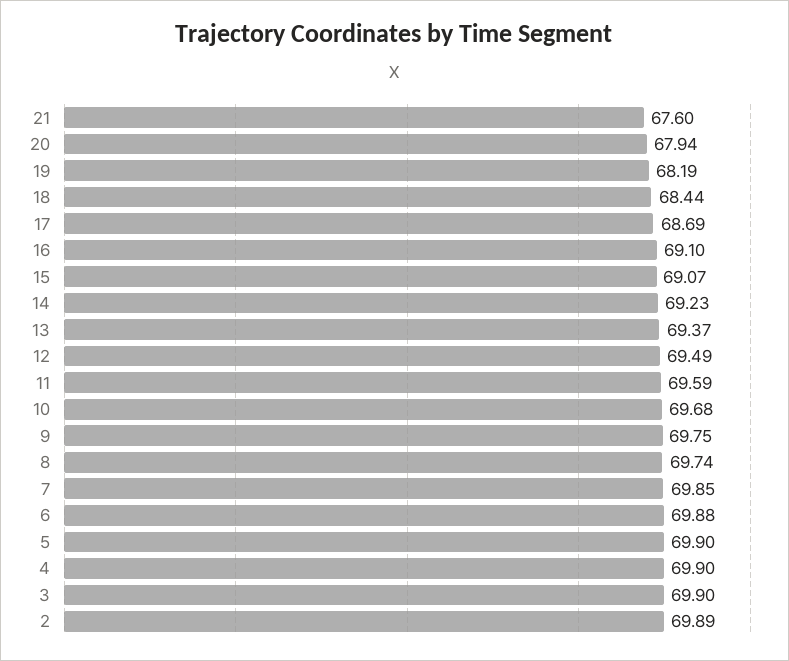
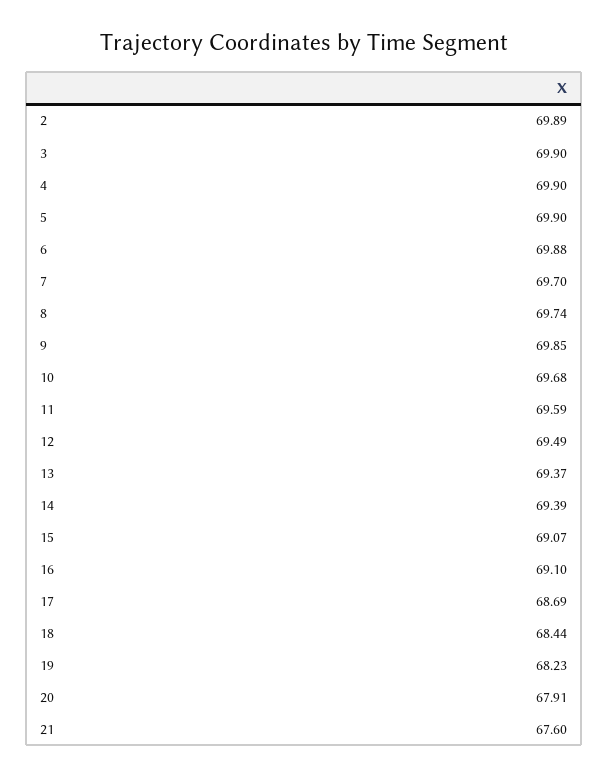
20: 67.94 -> 67.91
19: 68.19 -> 68.23
14: 69.23 -> 69.39
9: 69.75 -> 69.85
7: 69.85 -> 69.7

